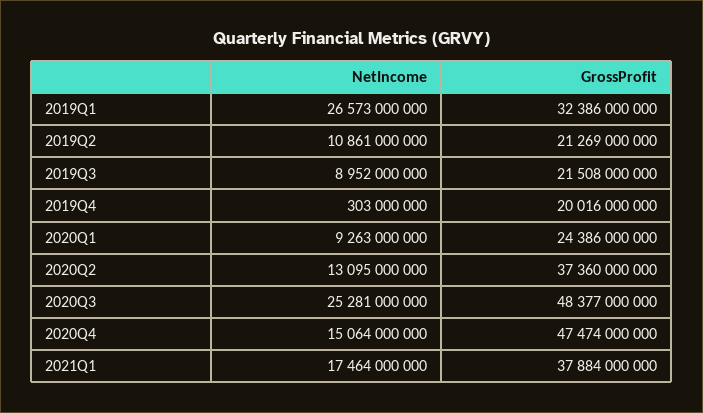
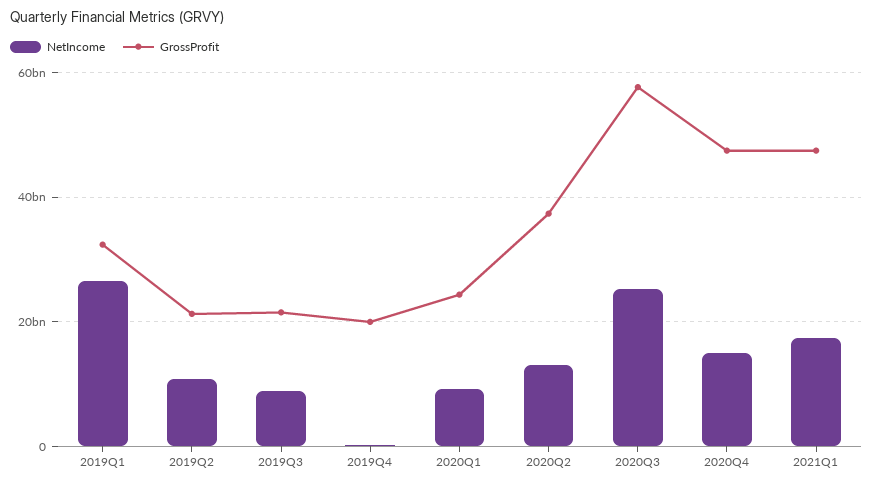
GrossProfit, 2020Q3: 48377000000 -> 58000000000
GrossProfit, 2021Q1: 37884000000 -> 48000000000

